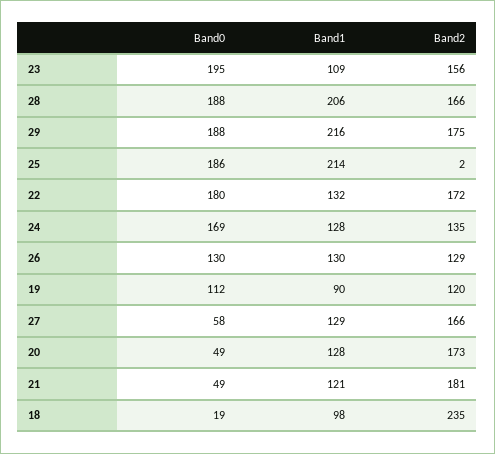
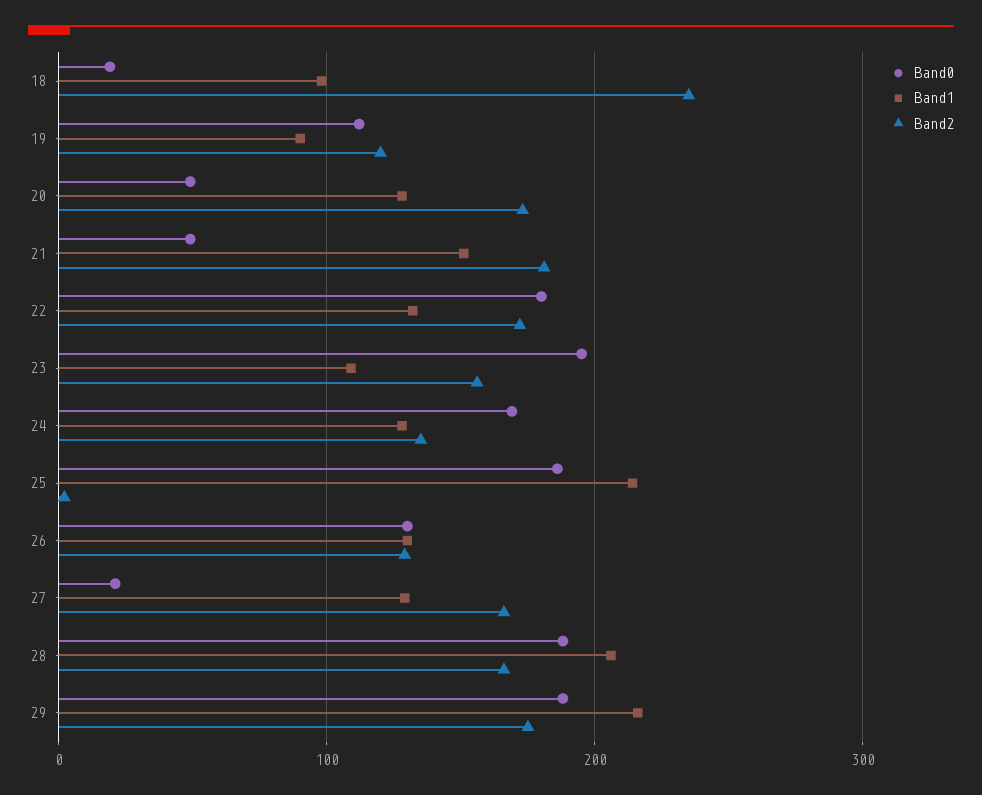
Band0, 27: 58 -> 20
Band1, 21: 121 -> 150

